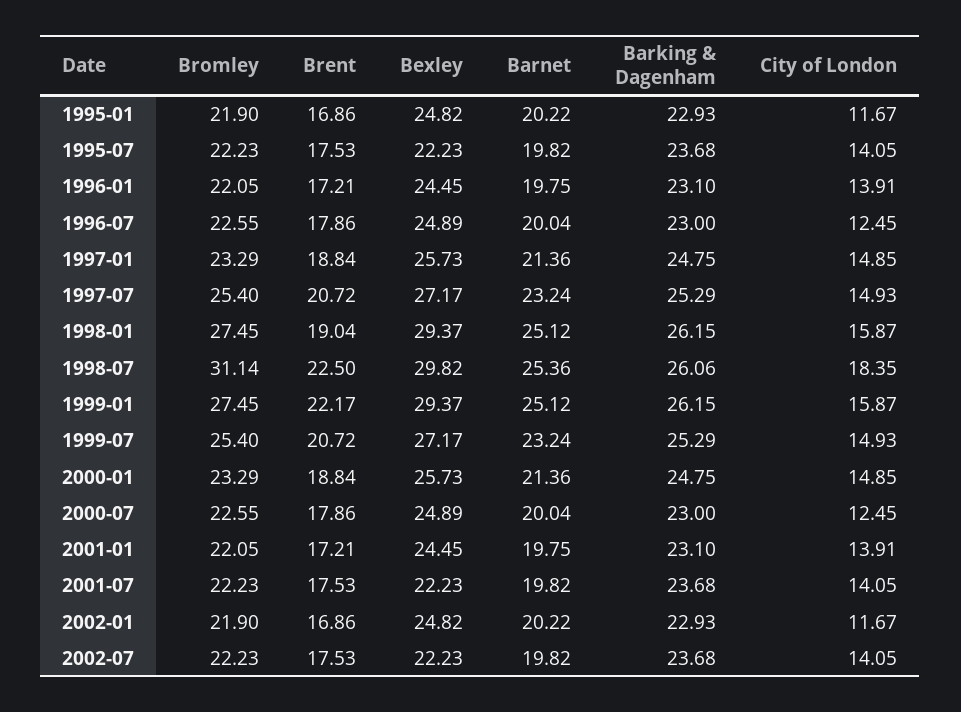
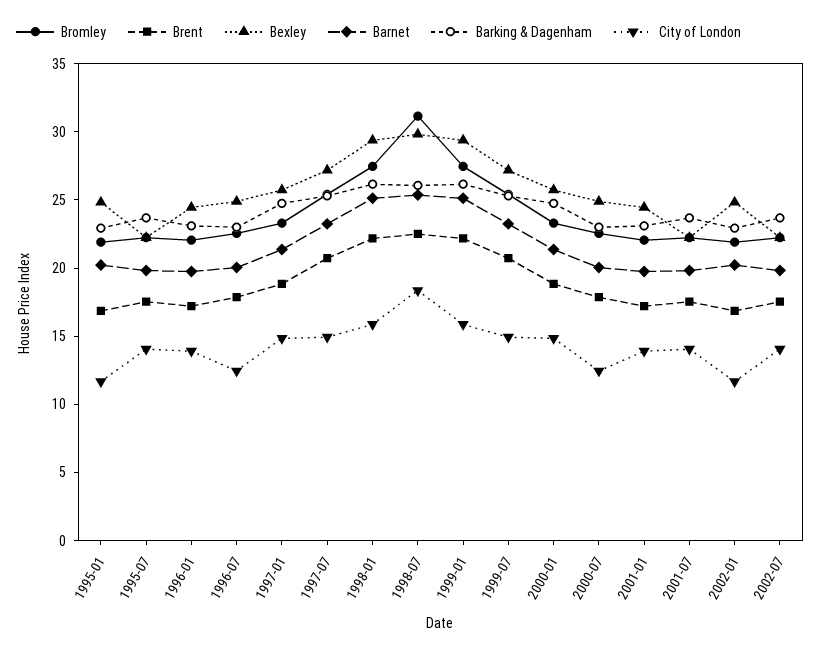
Brent, 1998-01: 19.04 -> 22

